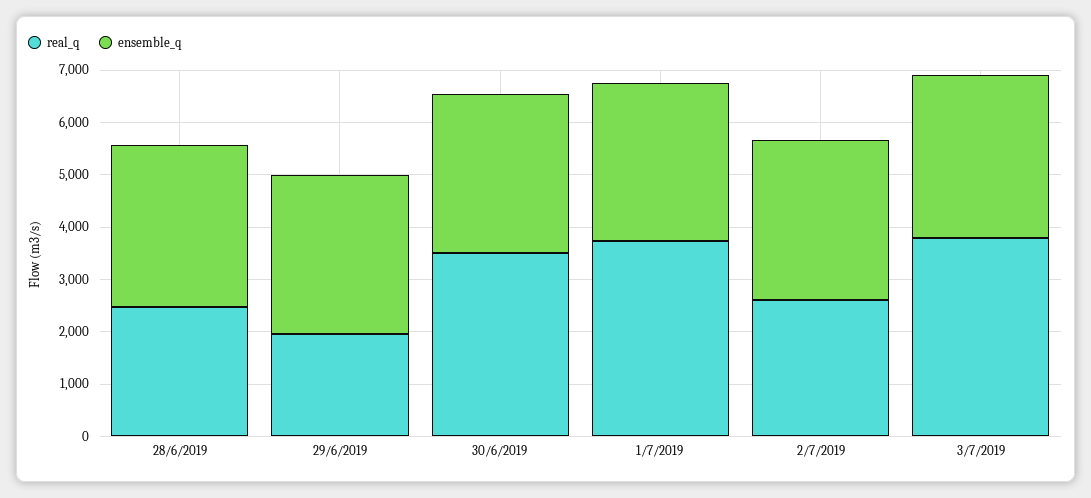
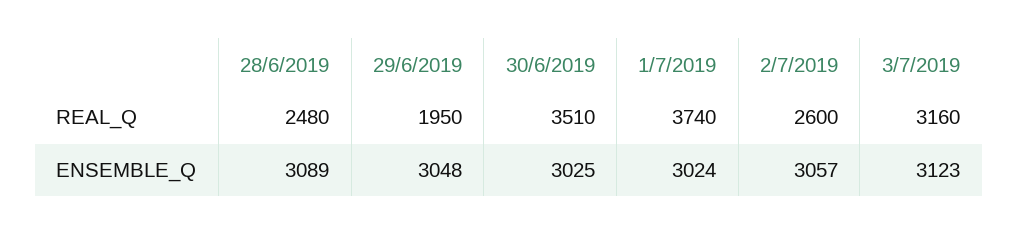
real_q, 3/7/2019: 3800 -> 3160

